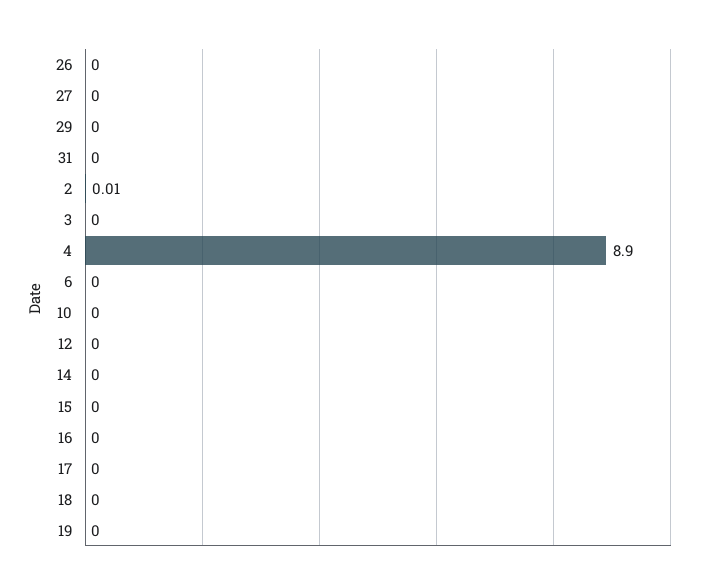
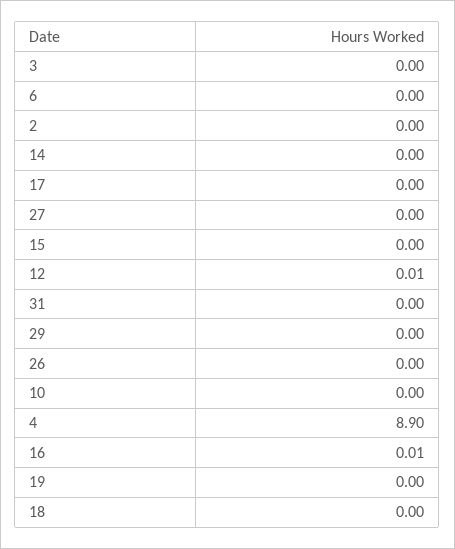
2: 0.01 -> 0
12: 0 -> 0.01
16: 0 -> 0.01

